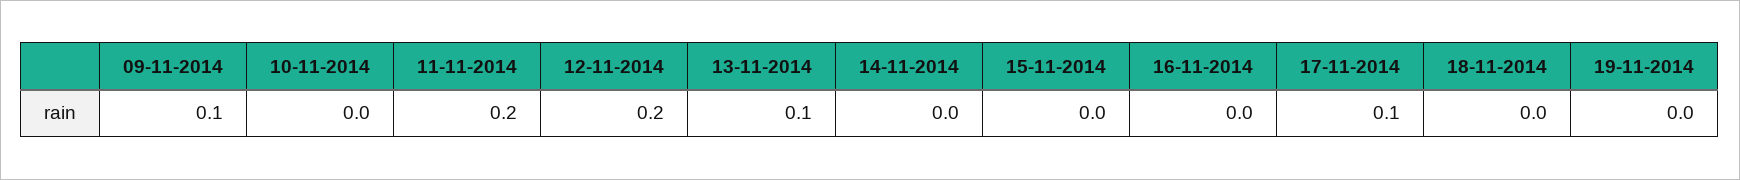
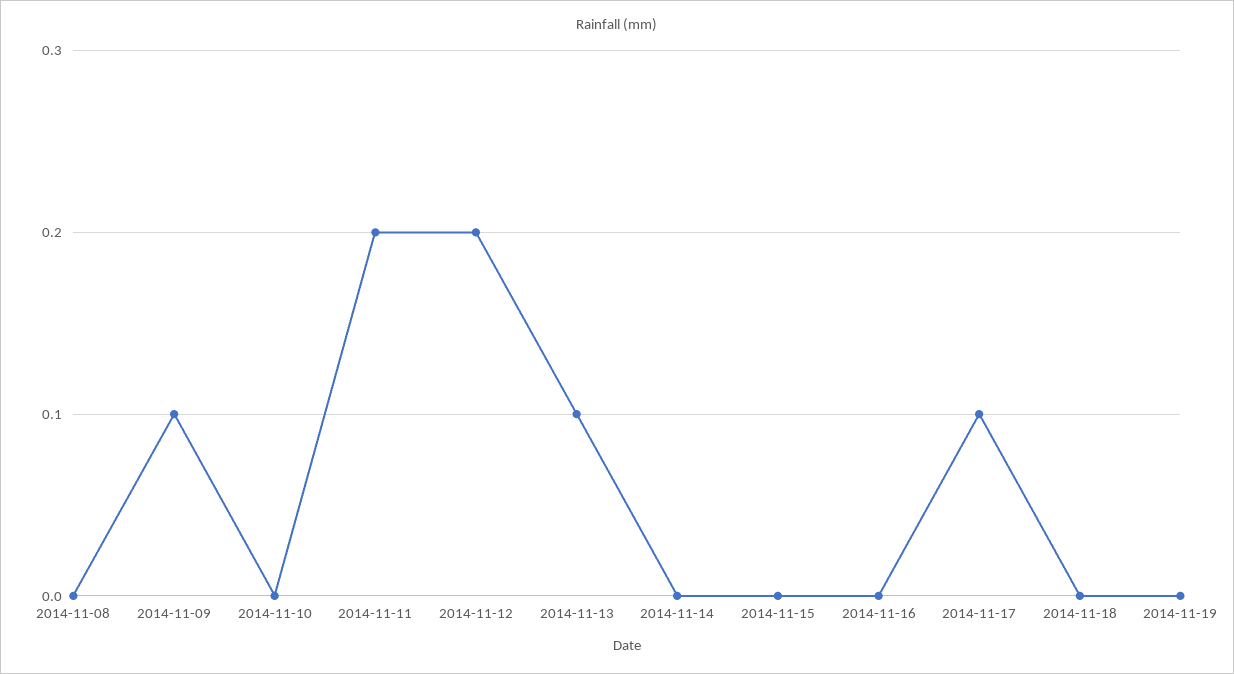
2014-11-08: none -> 0

